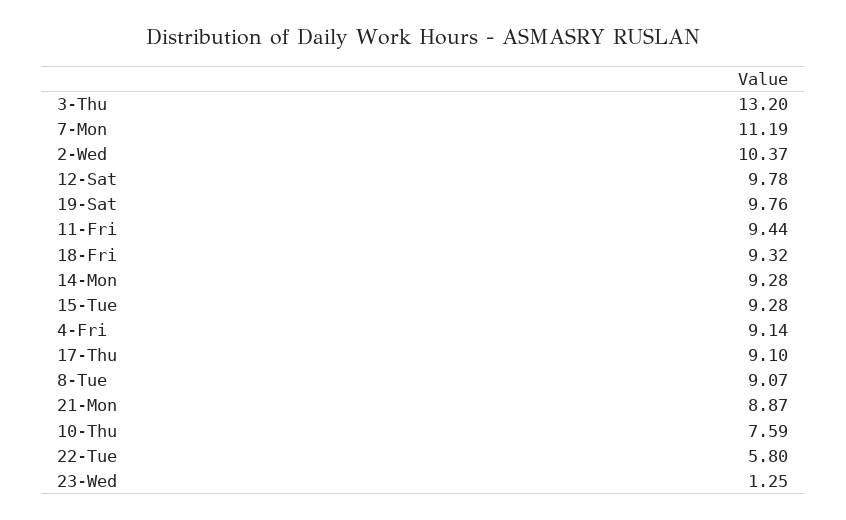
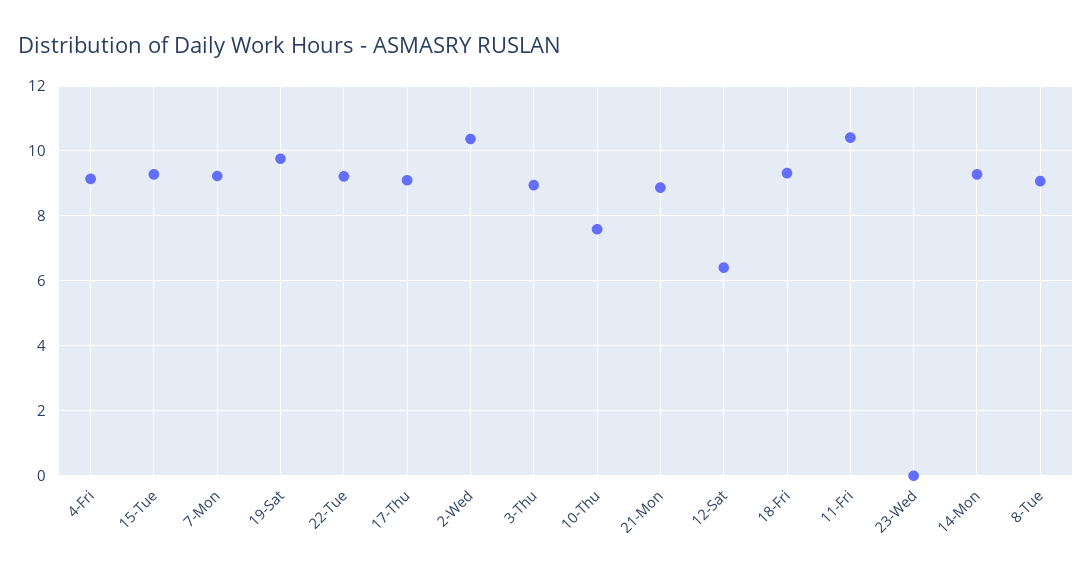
3-Thu: 13.2 -> 9
7-Mon: 11.19 -> 9.2
12-Sat: 9.78 -> 6.4
11-Fri: 9.44 -> 10.4
22-Tue: 5.8 -> 9.2
23-Wed: 1.25 -> 0

